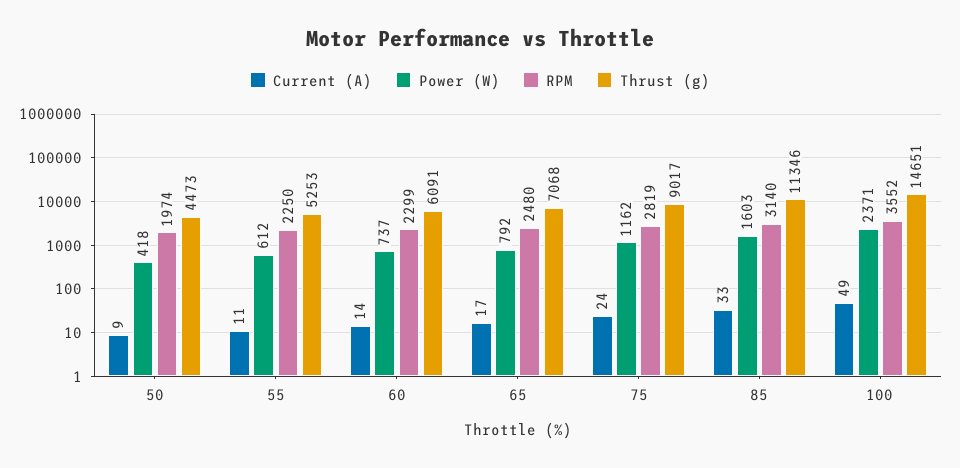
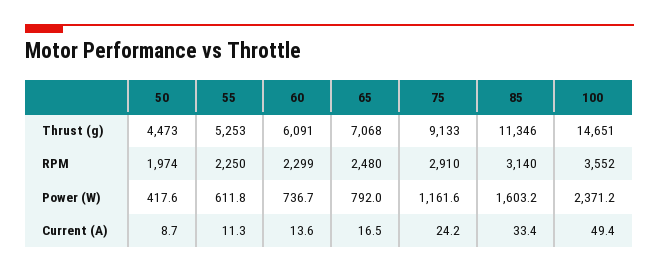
RPM, 75: 2819 -> 2910
Thrust (g), 75: 9017 -> 9133

